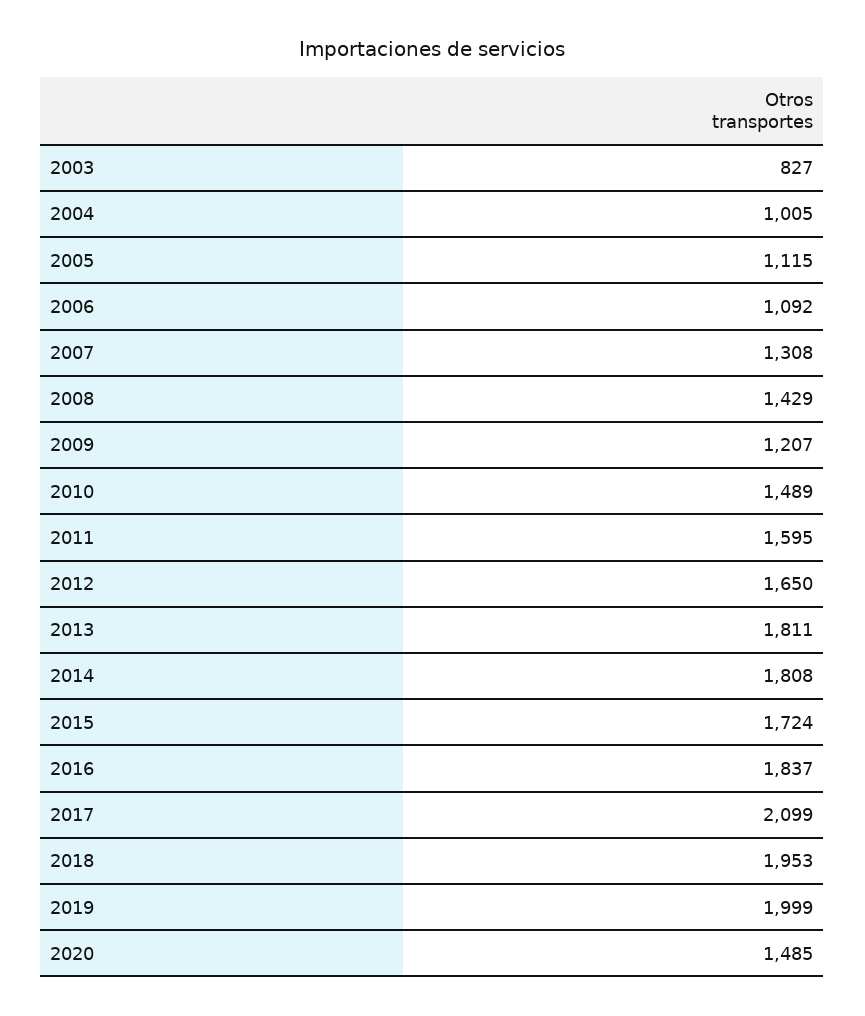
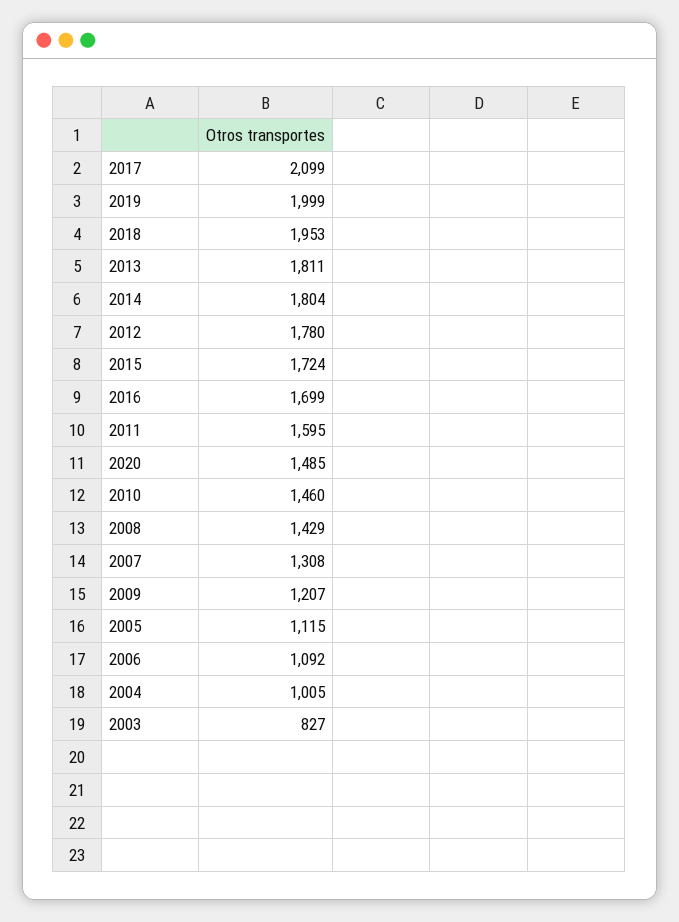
2010: 1489 -> 1460
2012: 1650 -> 1780
2014: 1808 -> 1804
2016: 1837 -> 1699

